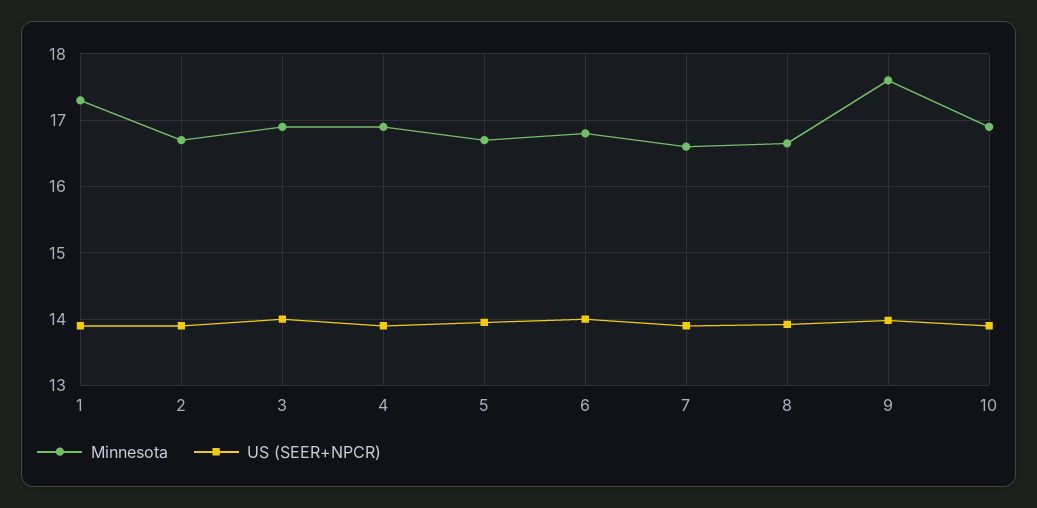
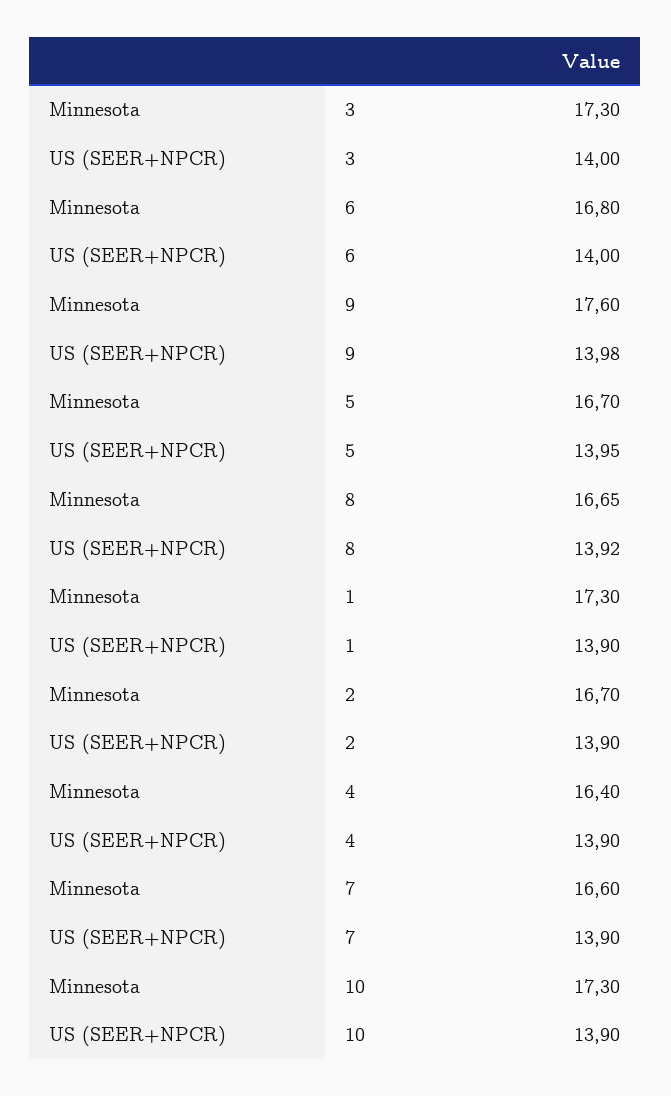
Minnesota, 3: 16.9 -> 17.3
Minnesota, 4: 16.9 -> 16.4
Minnesota, 10: 16.9 -> 17.3

